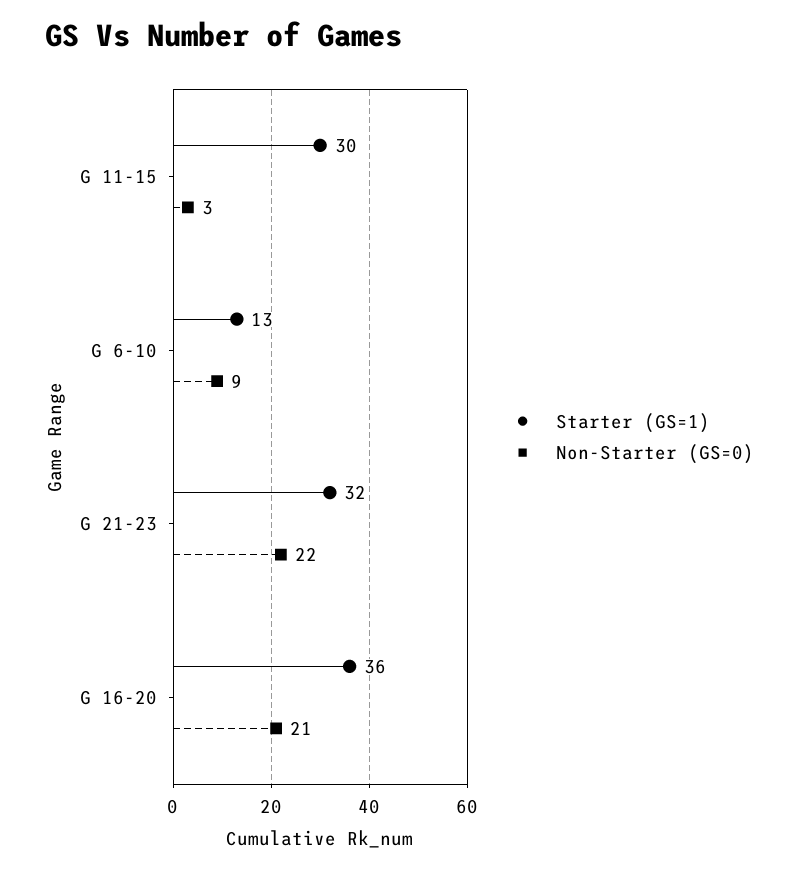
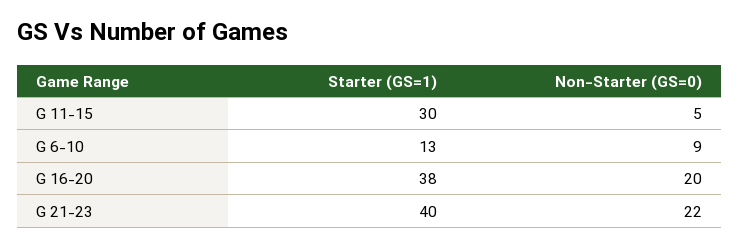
Non-Starter (GS=0), G 11-15: 3 -> 5
Starter (GS=1), G 21-23: 32 -> 40
Starter (GS=1), G 16-20: 36 -> 38
Non-Starter (GS=0), G 16-20: 21 -> 20

